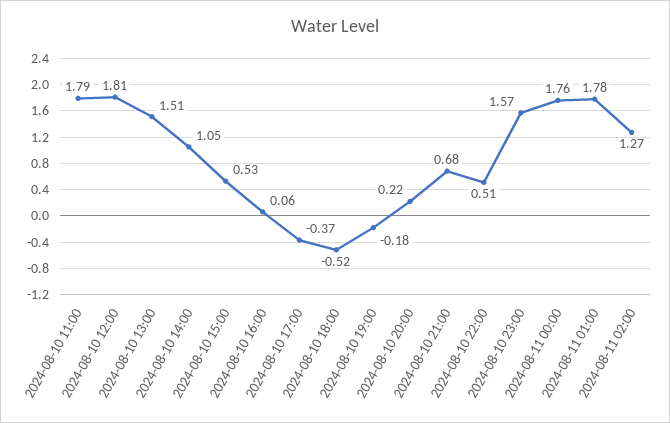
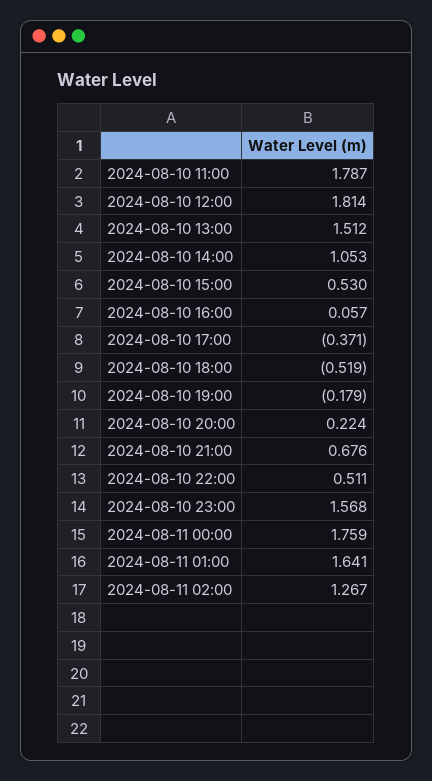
2024-08-11 01:00: 1.78 -> 1.641

